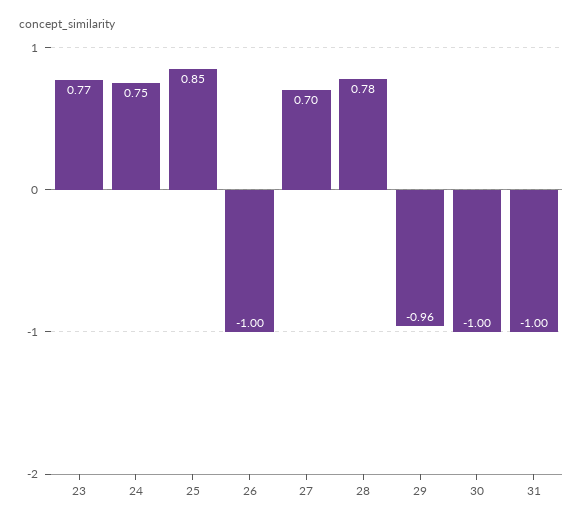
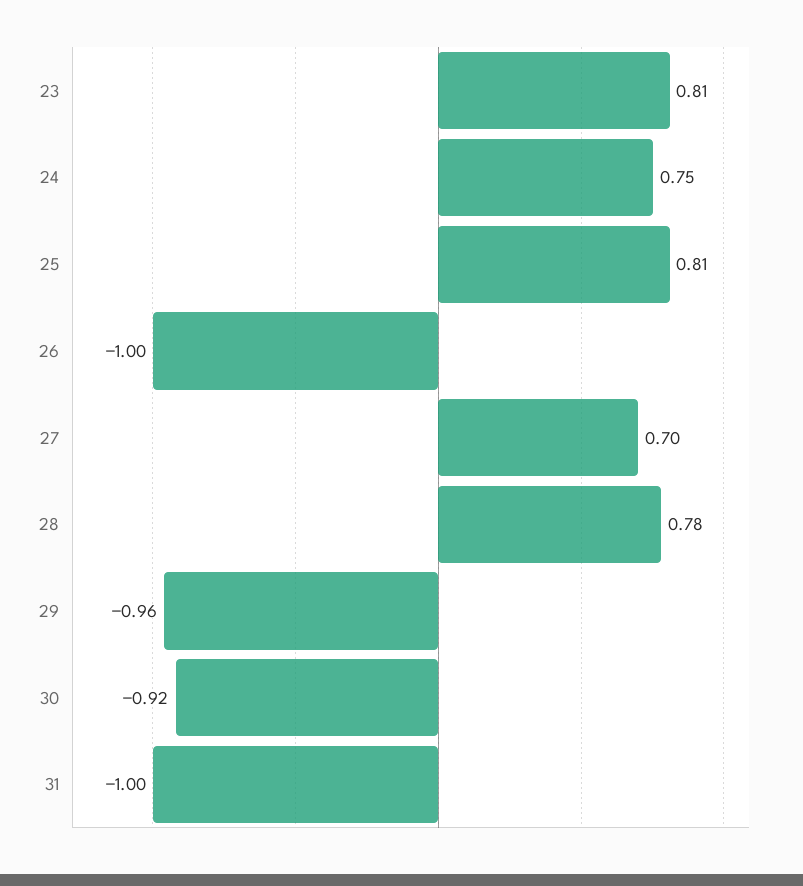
23: 0.77 -> 0.81
25: 0.85 -> 0.81
30: -1 -> -0.92

